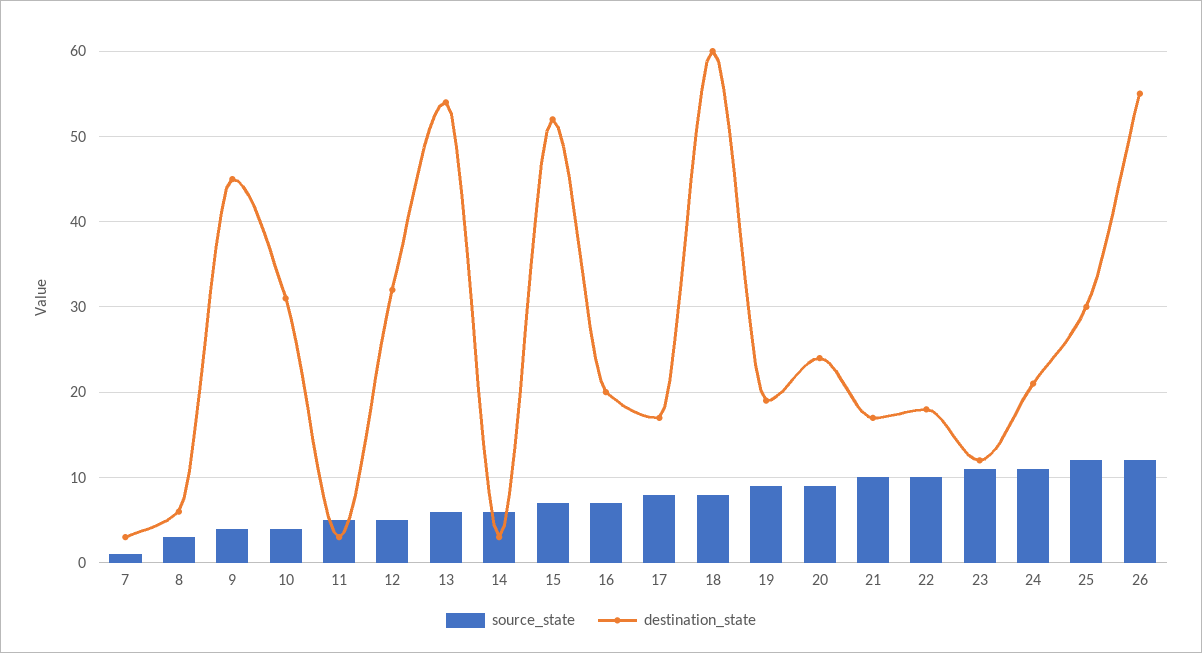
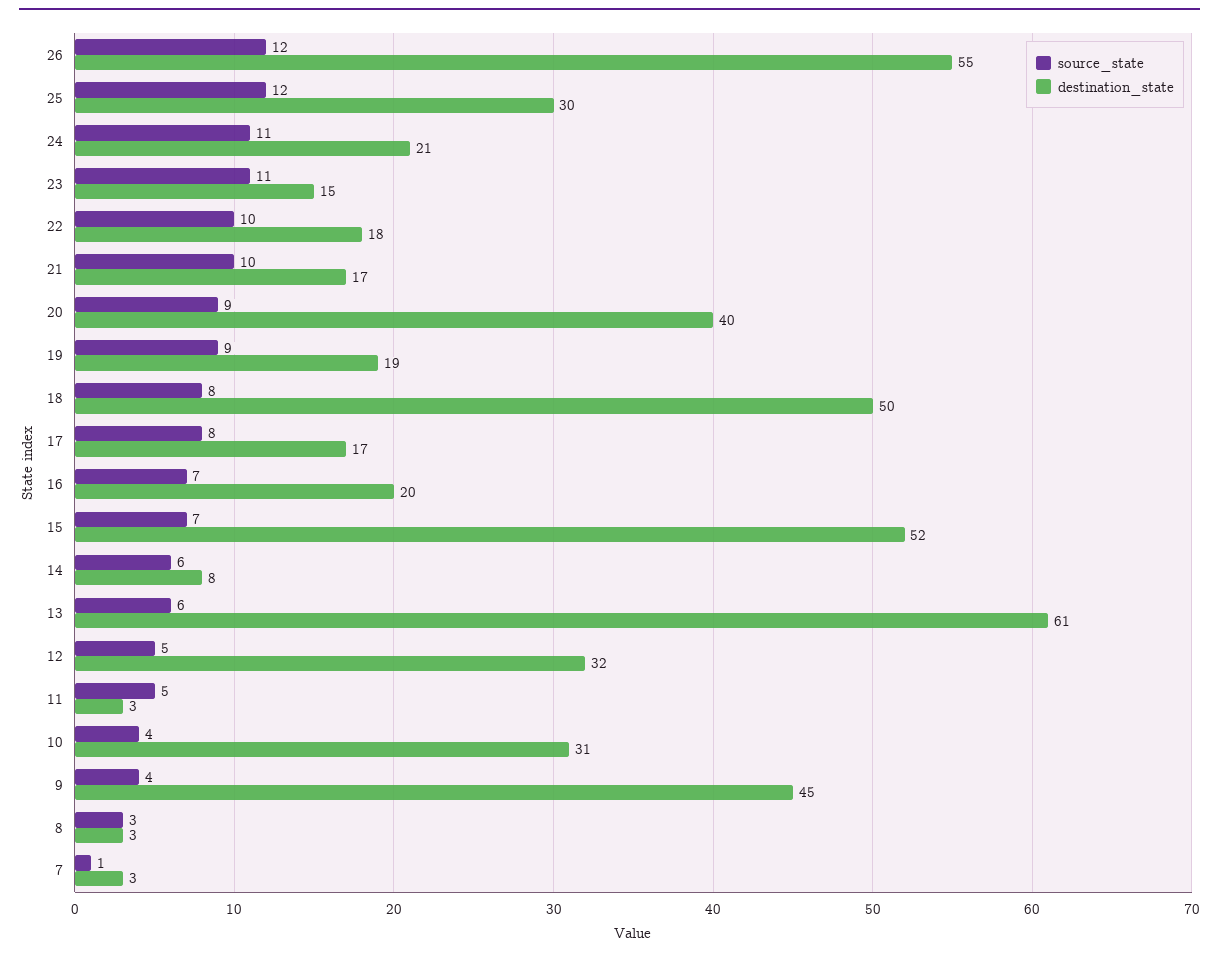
destination_state, 8: 6 -> 3
destination_state, 13: 54 -> 61
destination_state, 14: 3 -> 8
destination_state, 18: 60 -> 50
destination_state, 20: 24 -> 40
destination_state, 23: 12 -> 15

